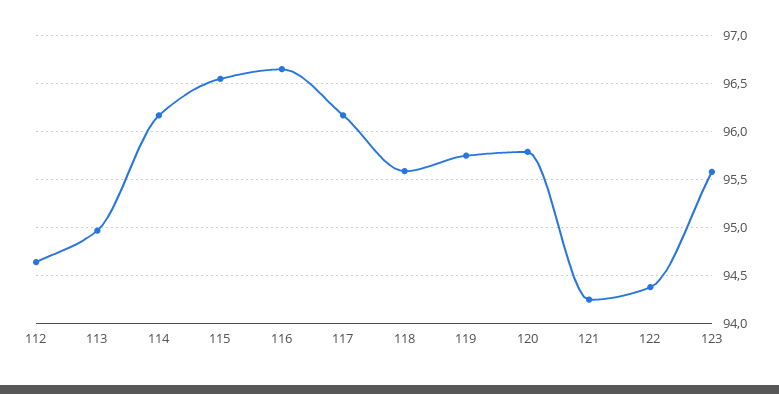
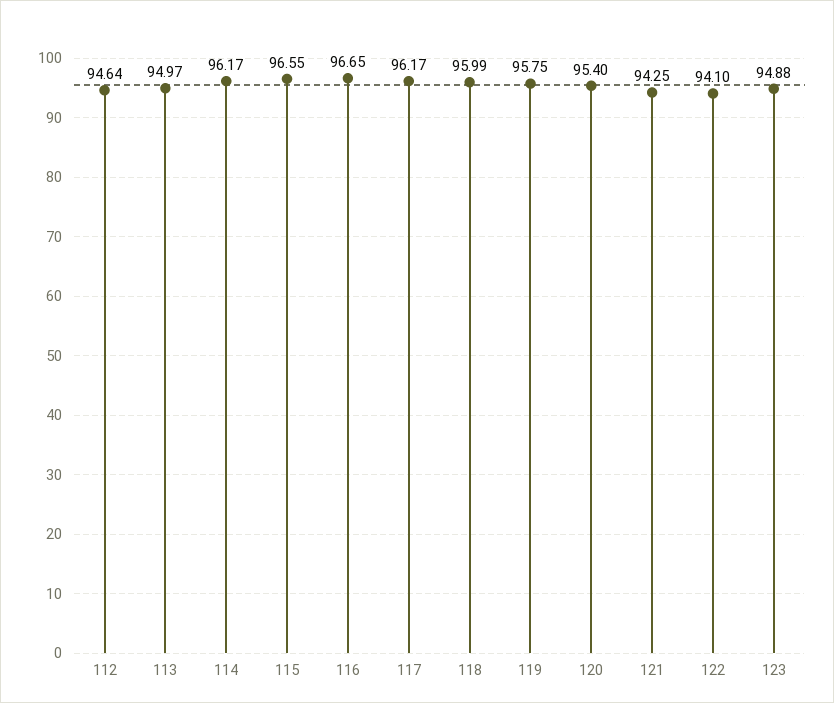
118: 95.6 -> 95.99
120: 95.8 -> 95.4
122: 94.4 -> 94.1
123: 95.6 -> 94.88

